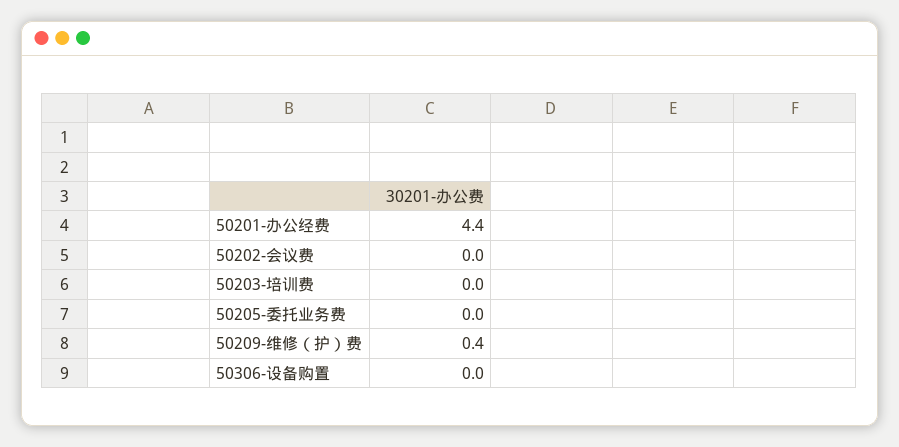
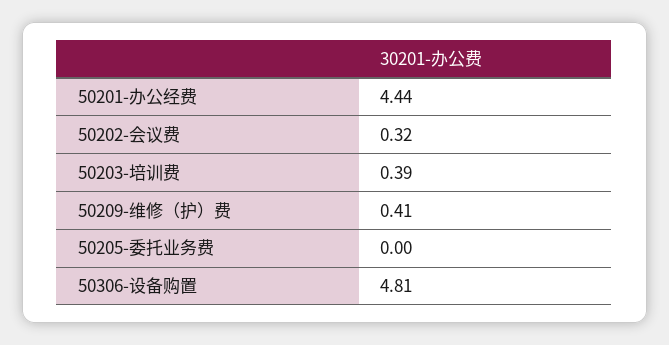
50202-会议费: 0 -> 0.32
50203-培训费: 0 -> 0.39
50306-设备购置: 0 -> 4.81

